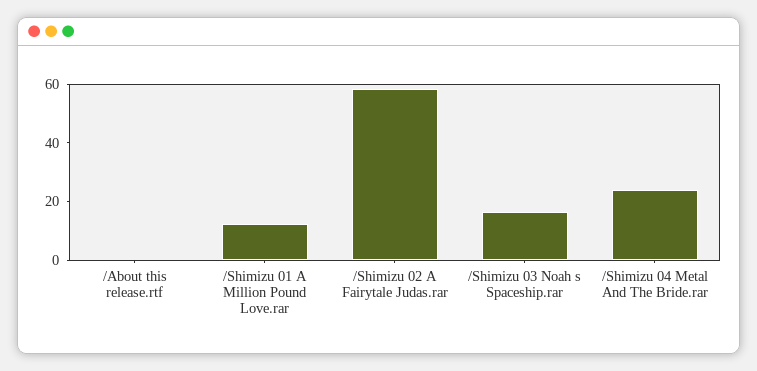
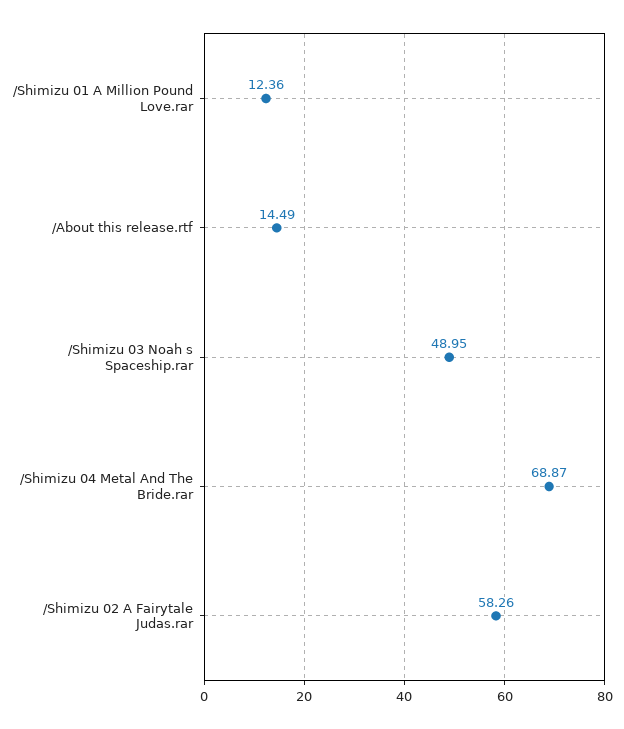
/About this release.rtf: 0 -> 14.49
/Shimizu 03 Noah s Spaceship.rar: 15 -> 48.95
/Shimizu 04 Metal And The Bride.rar: 25 -> 68.87

